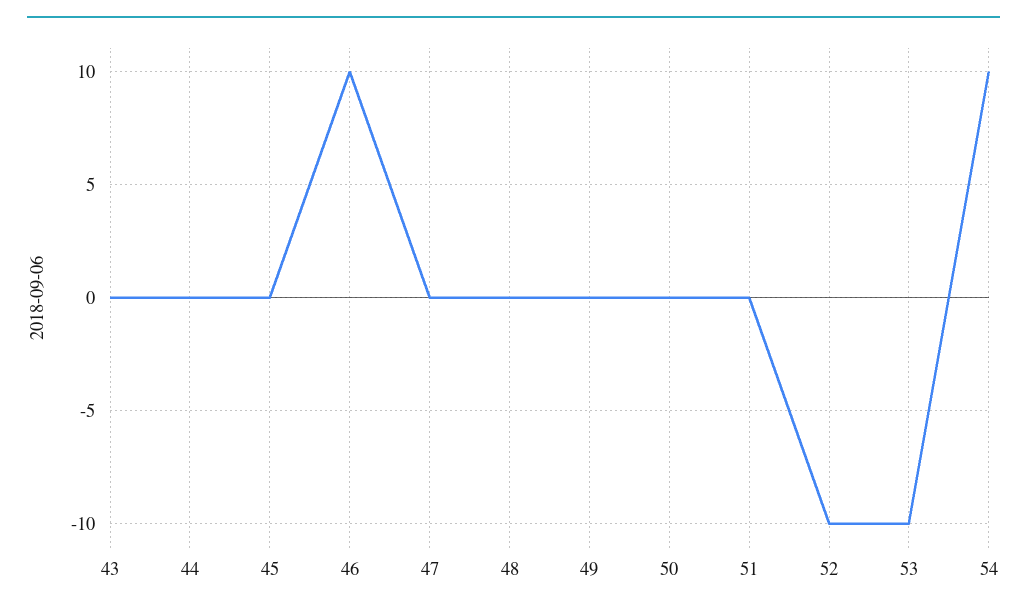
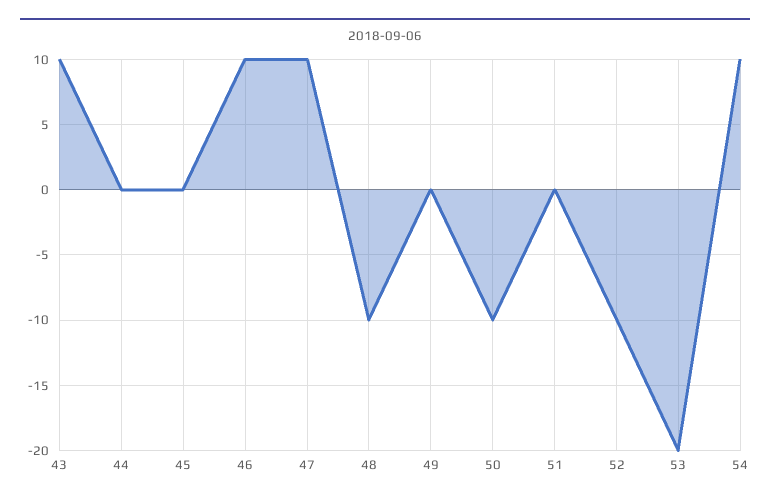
43: 0 -> 10
47: 0 -> 10
48: 0 -> -10
50: 0 -> -10
53: -10 -> -20

